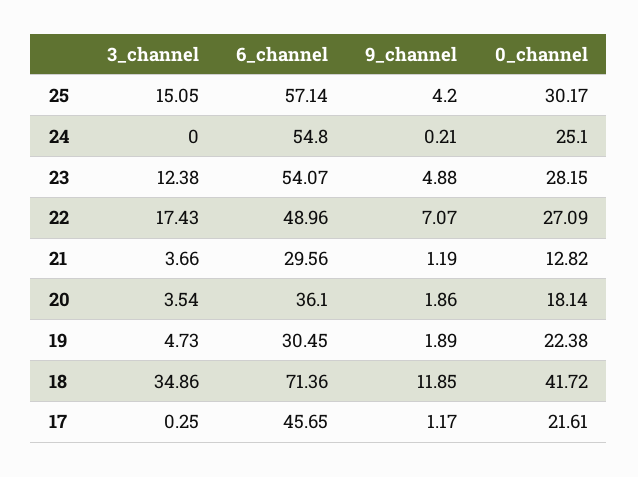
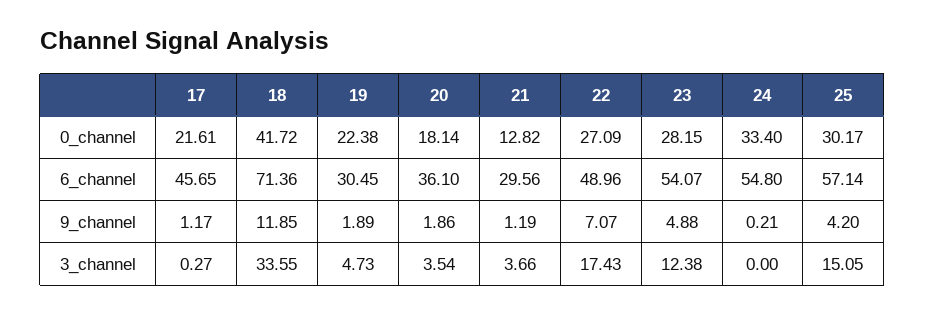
0_channel, 24: 25.1 -> 33.4
3_channel, 18: 34.86 -> 33.55
3_channel, 17: 0.25 -> 0.27

